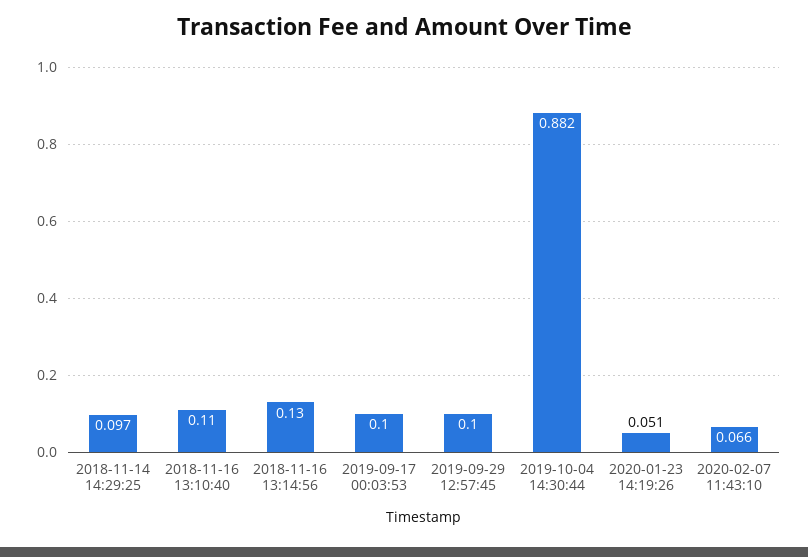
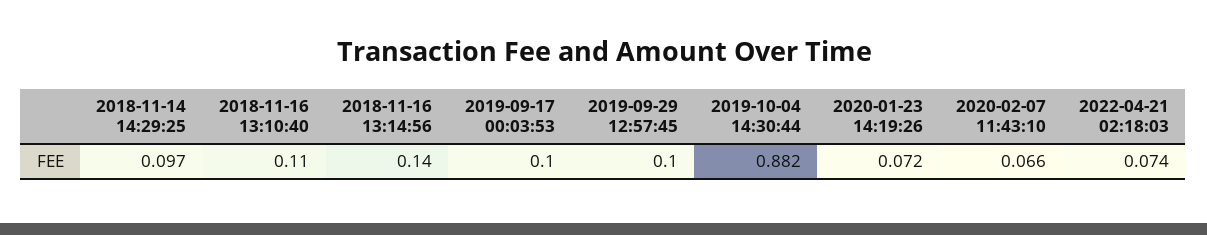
2018-11-16 13:14:56: 0.13 -> 0.14
2020-01-23 14:19:26: 0.051 -> 0.072
2022-04-21 02:18:03: none -> 0.074

